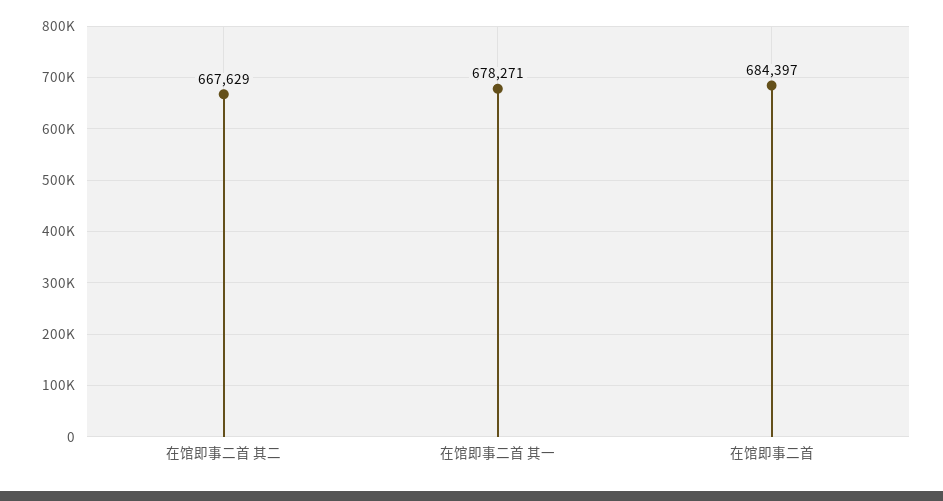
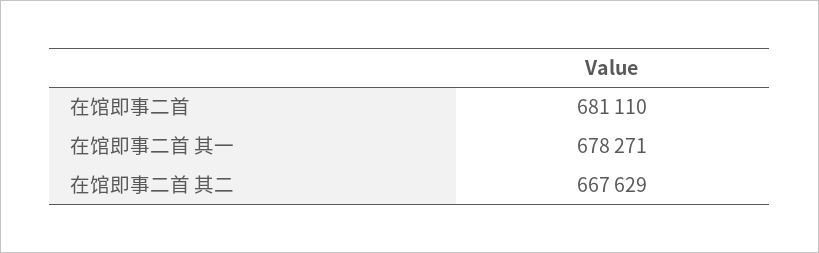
在馆即事二首: 684397 -> 681110

